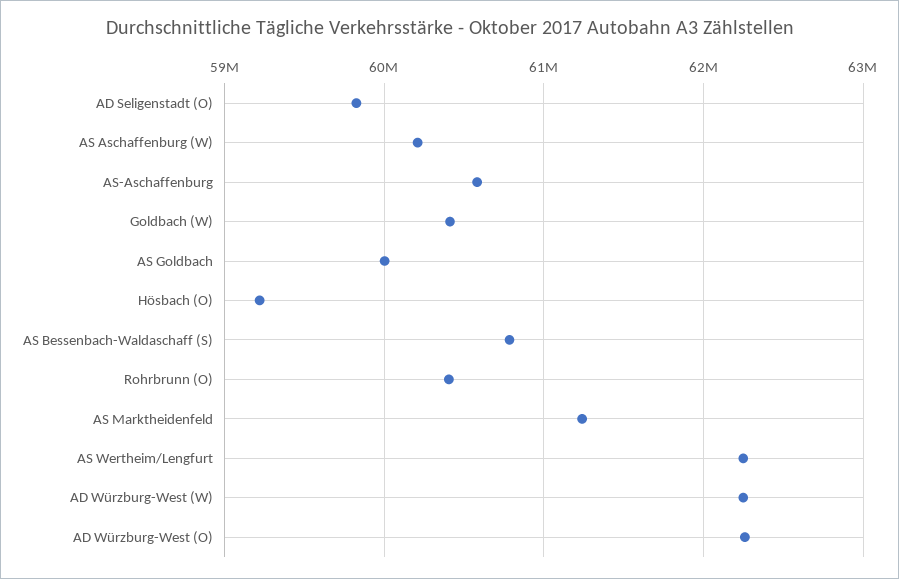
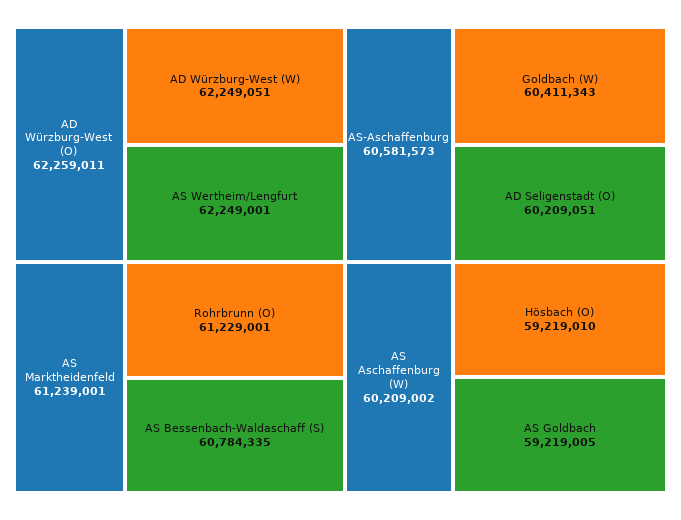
AD Seligenstadt (O): 59800000 -> 60209051
AS Goldbach: 60000000 -> 59219005
Rohrbrunn (O): 60400000 -> 61229001

